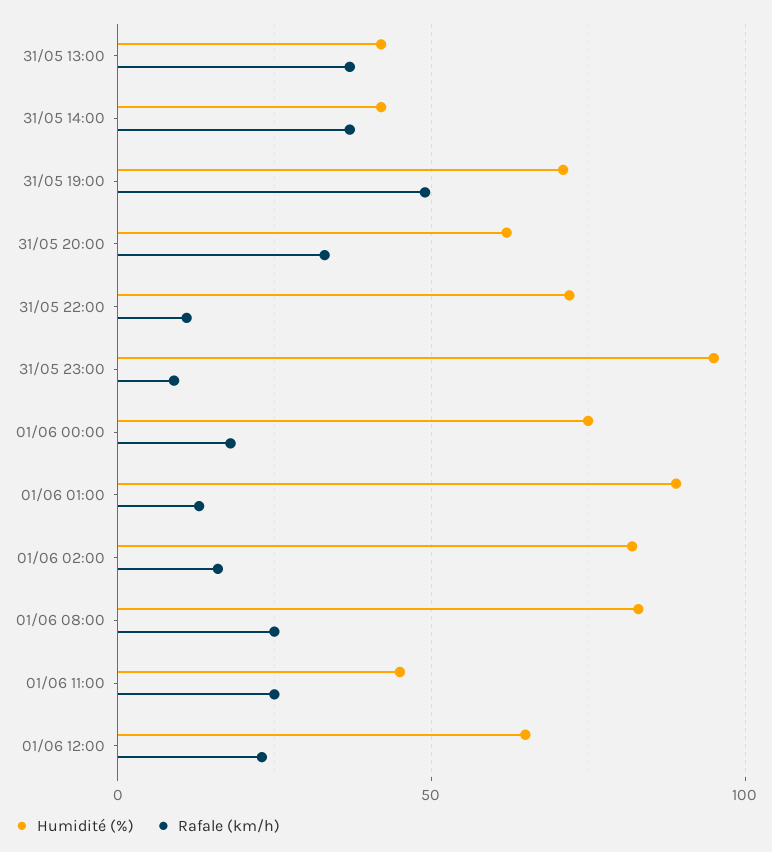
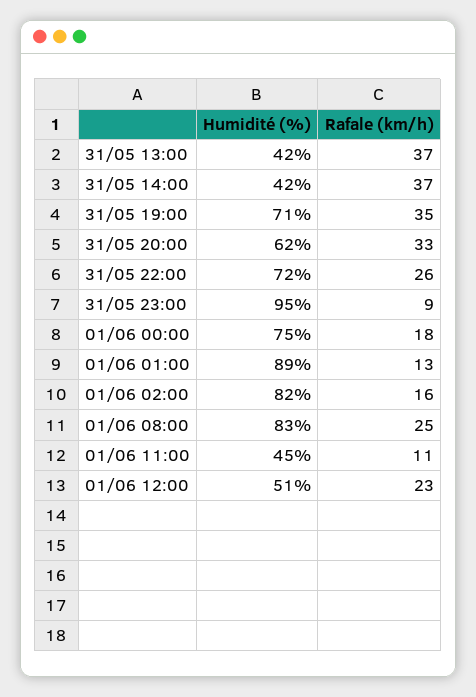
Rafale (km/h), 31/05 19:00: 50 -> 35
Rafale (km/h), 31/05 22:00: 10 -> 26
Rafale (km/h), 01/06 11:00: 25 -> 11
Humidité (%), 01/06 12:00: 65 -> 51

